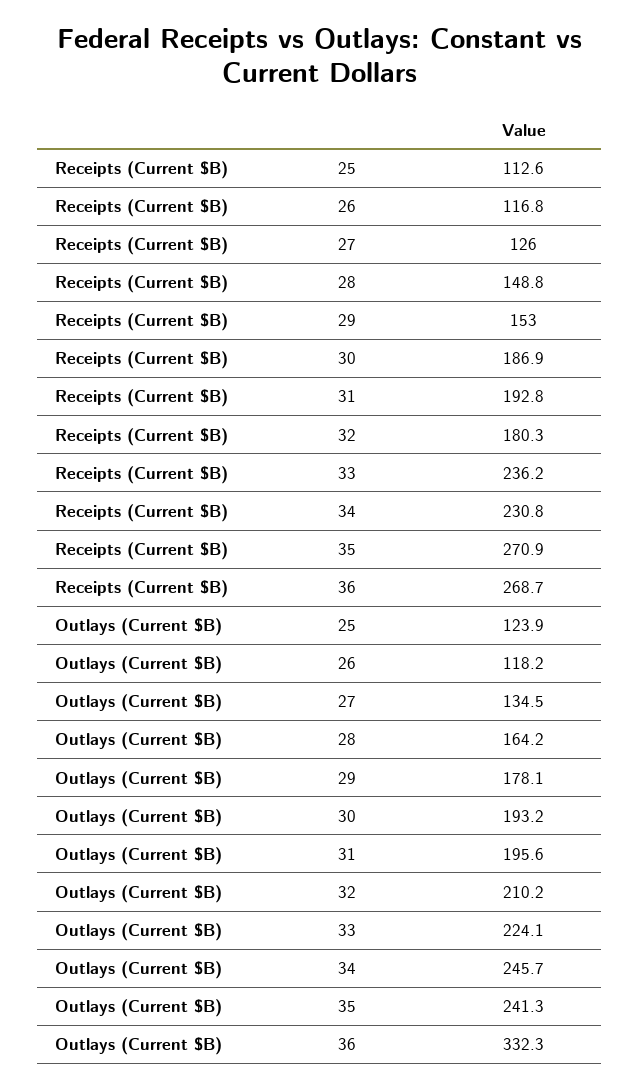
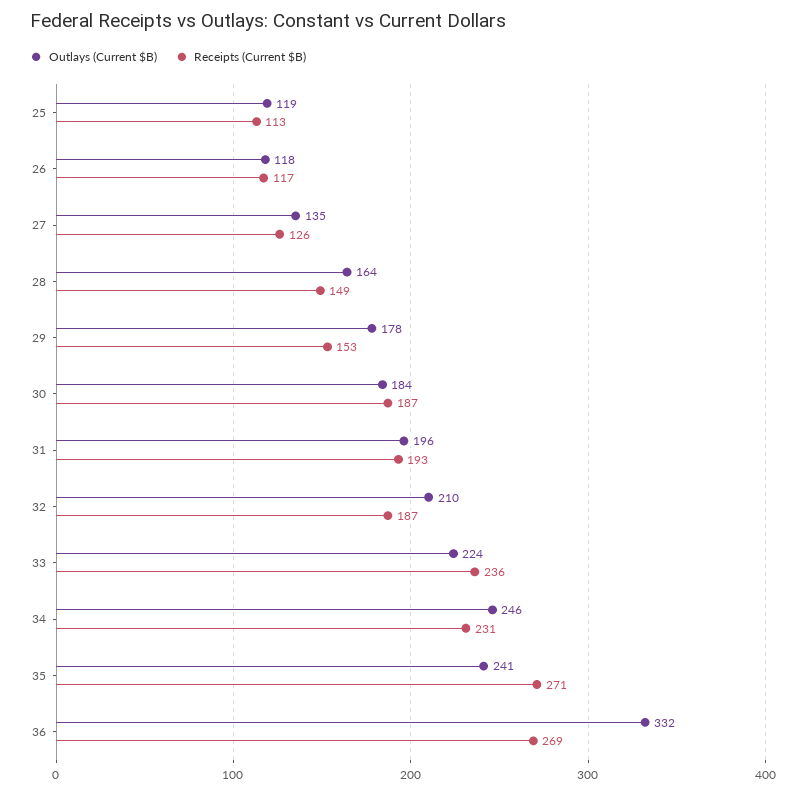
Receipts (Current $B), 32: 180.3 -> 187
Outlays (Current $B), 25: 123.9 -> 119
Outlays (Current $B), 30: 193.2 -> 184

